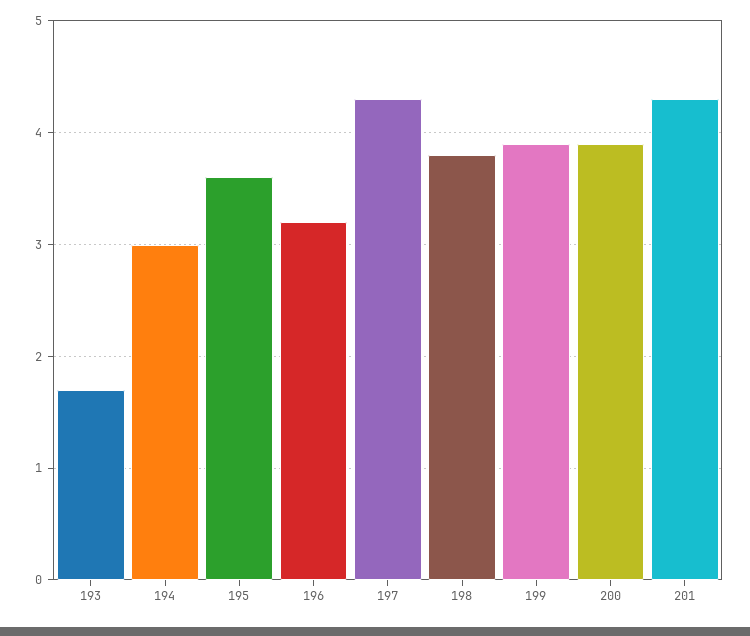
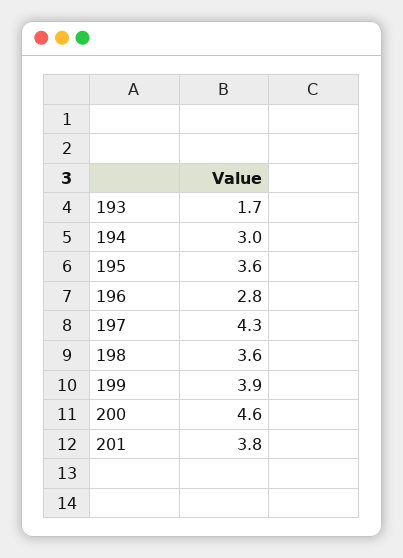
196: 3.2 -> 2.8
198: 3.8 -> 3.6
200: 3.9 -> 4.6
201: 4.3 -> 3.8

